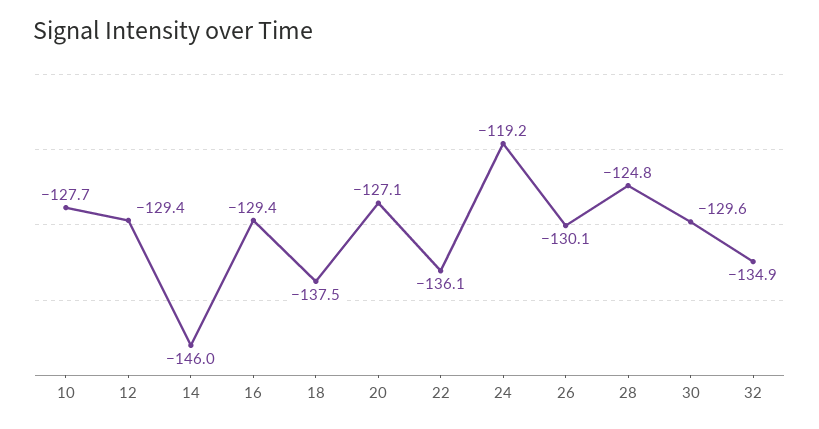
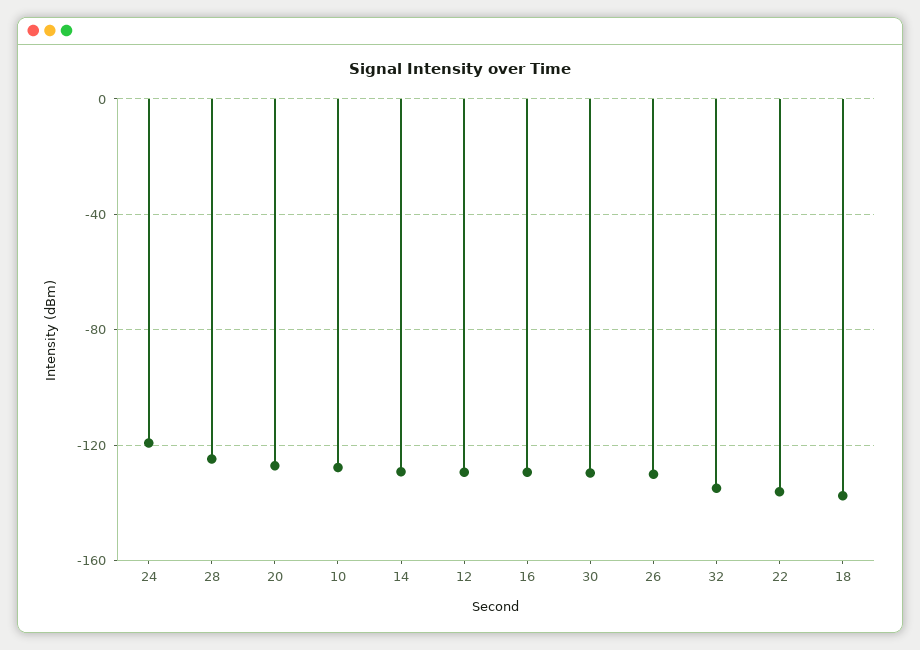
14: -146 -> -130

